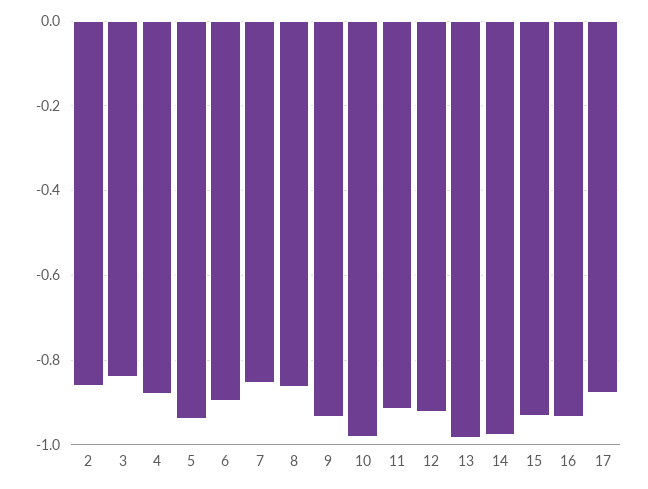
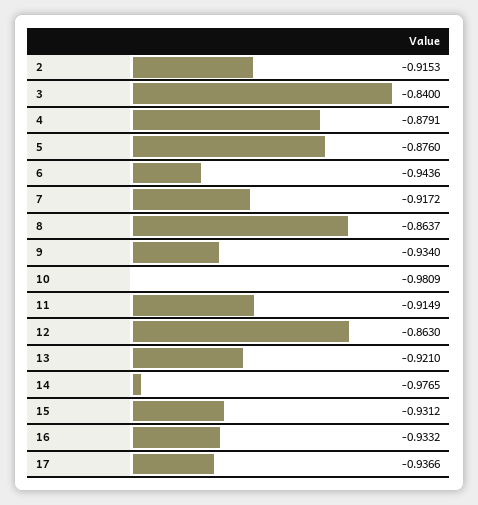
2: -0.86 -> -0.9153
5: -0.94 -> -0.876
6: -0.9 -> -0.9436
7: -0.86 -> -0.9172
12: -0.92 -> -0.863
13: -0.98 -> -0.921
17: -0.88 -> -0.9366

